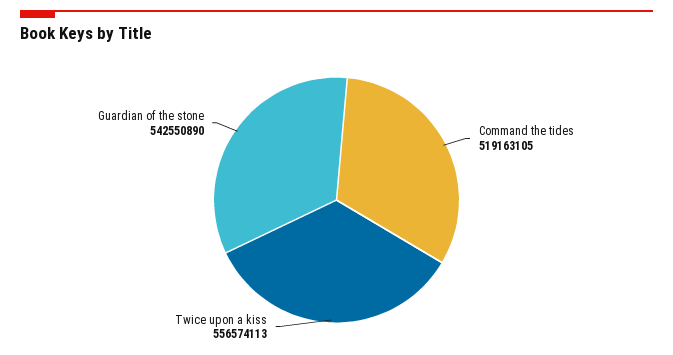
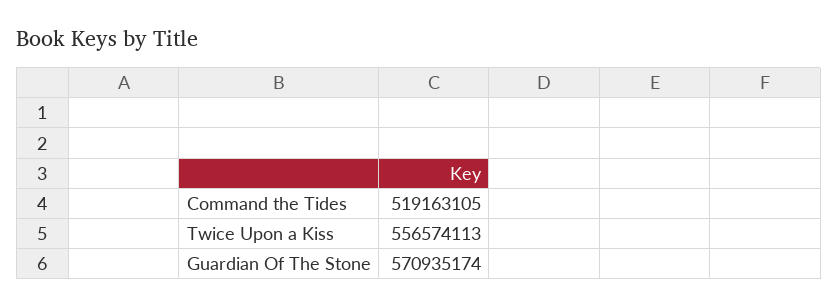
Guardian of the stone: 542550890 -> 570935174

